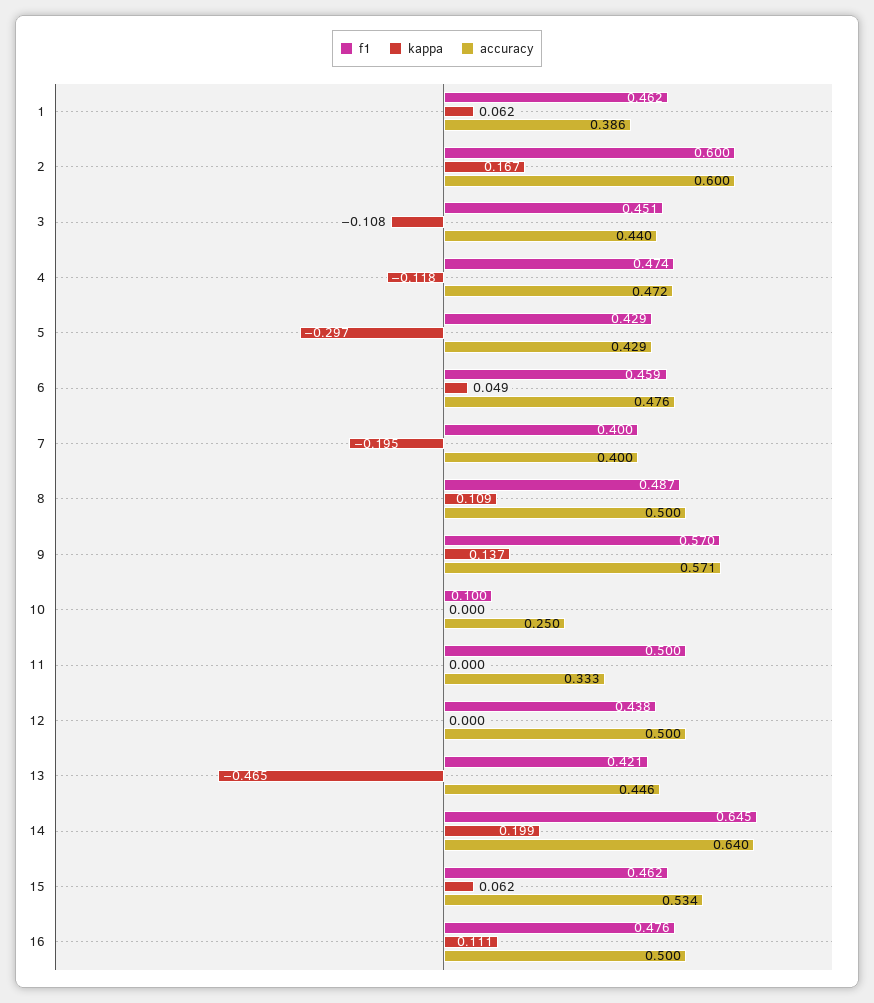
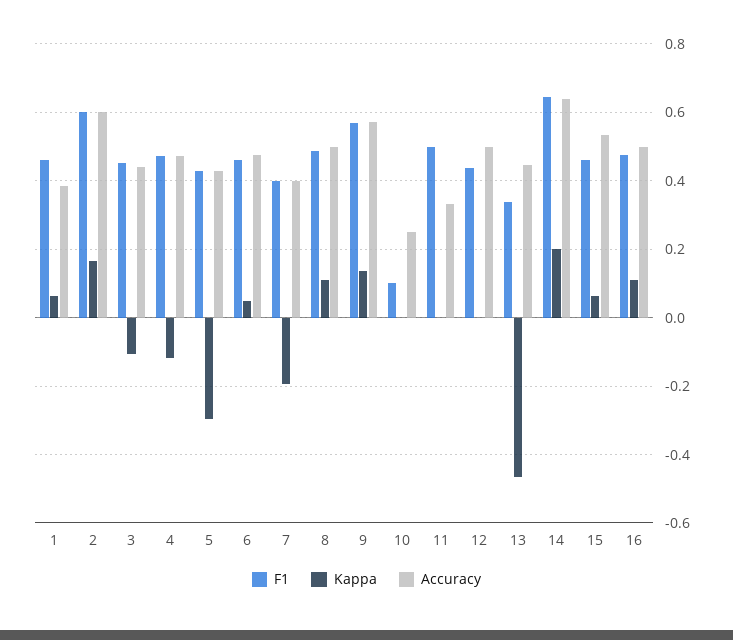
f1, 13: 0.421 -> 0.34

